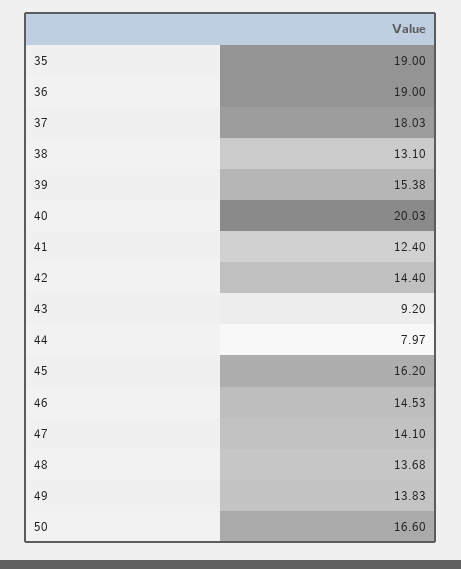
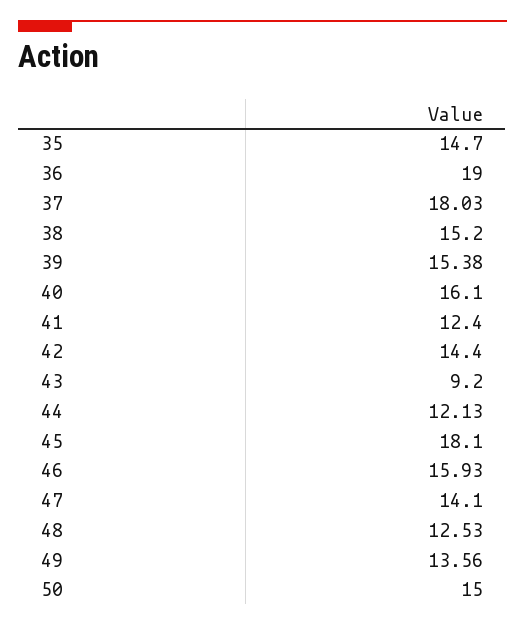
35: 19 -> 14.7
38: 13.1 -> 15.2
40: 20.03 -> 16.1
44: 7.97 -> 12.13
45: 16.2 -> 18.1
46: 14.53 -> 15.93
48: 13.68 -> 12.53
49: 13.83 -> 13.56
50: 16.6 -> 15

